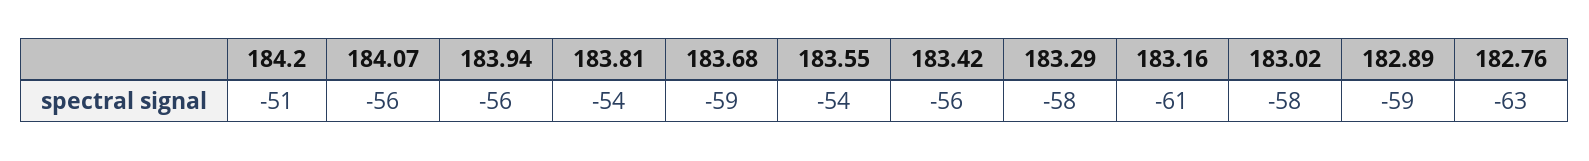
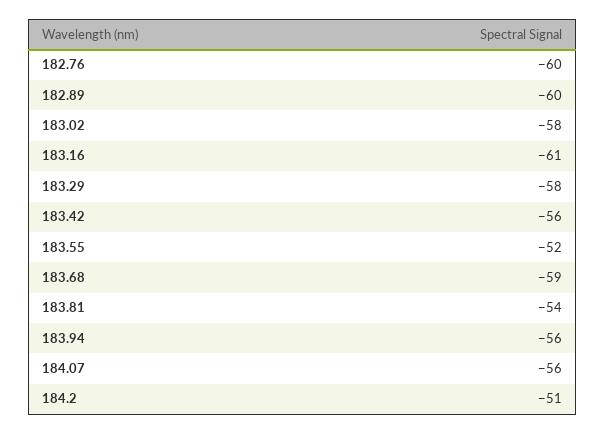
183.55: -54 -> -52
182.89: -59 -> -60
182.76: -63 -> -60

